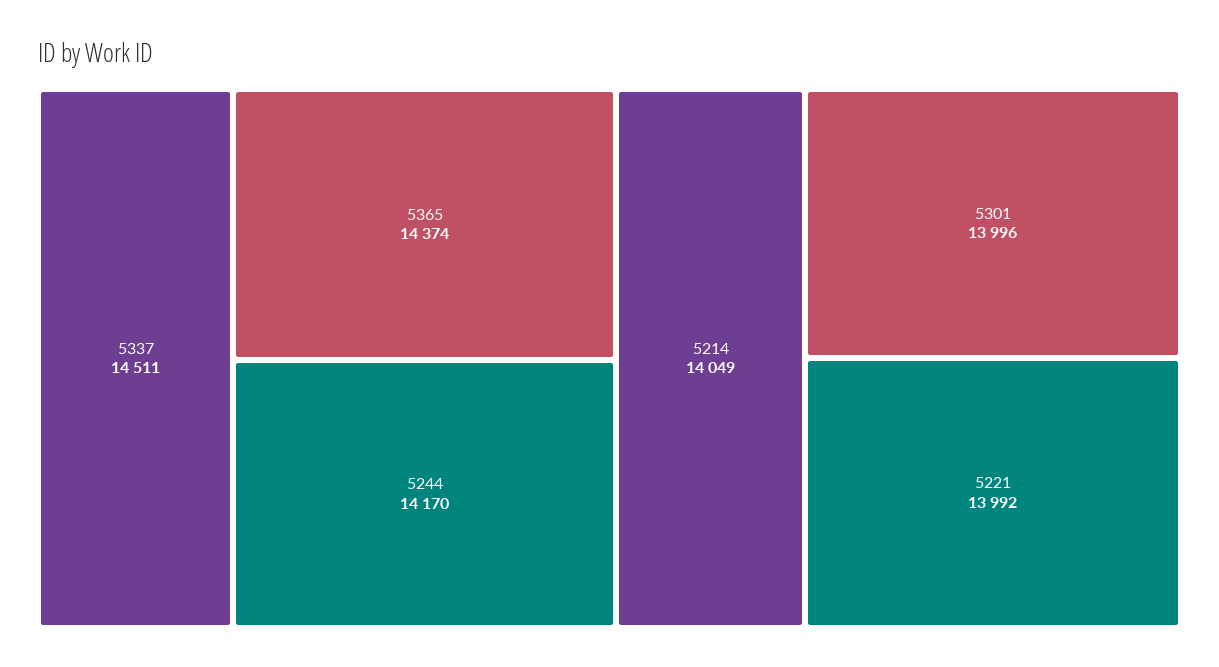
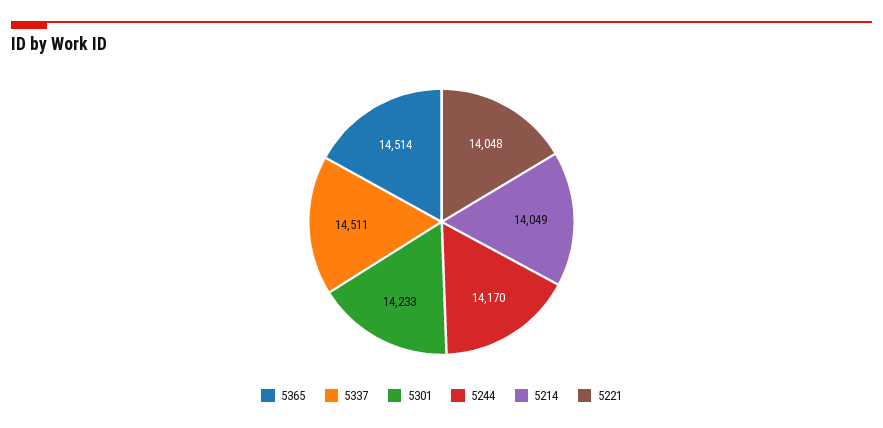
5365: 14374 -> 14514
5301: 13996 -> 14233
5221: 13992 -> 14048

